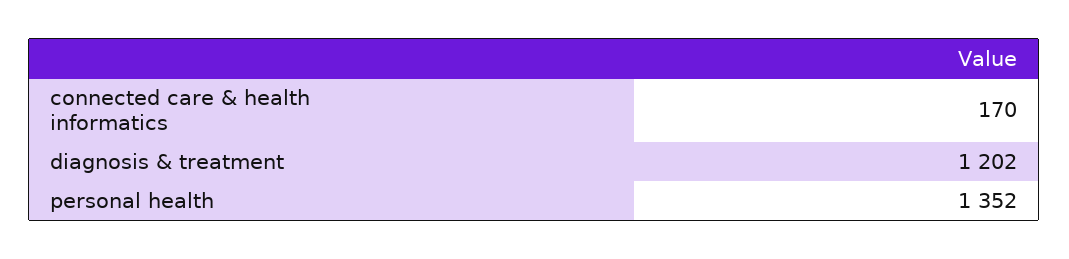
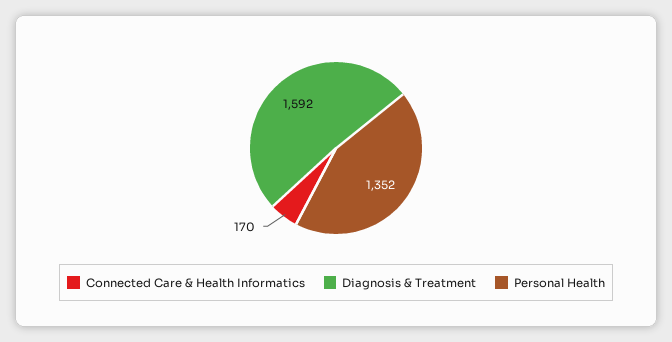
diagnosis & treatment: 1202 -> 1592

